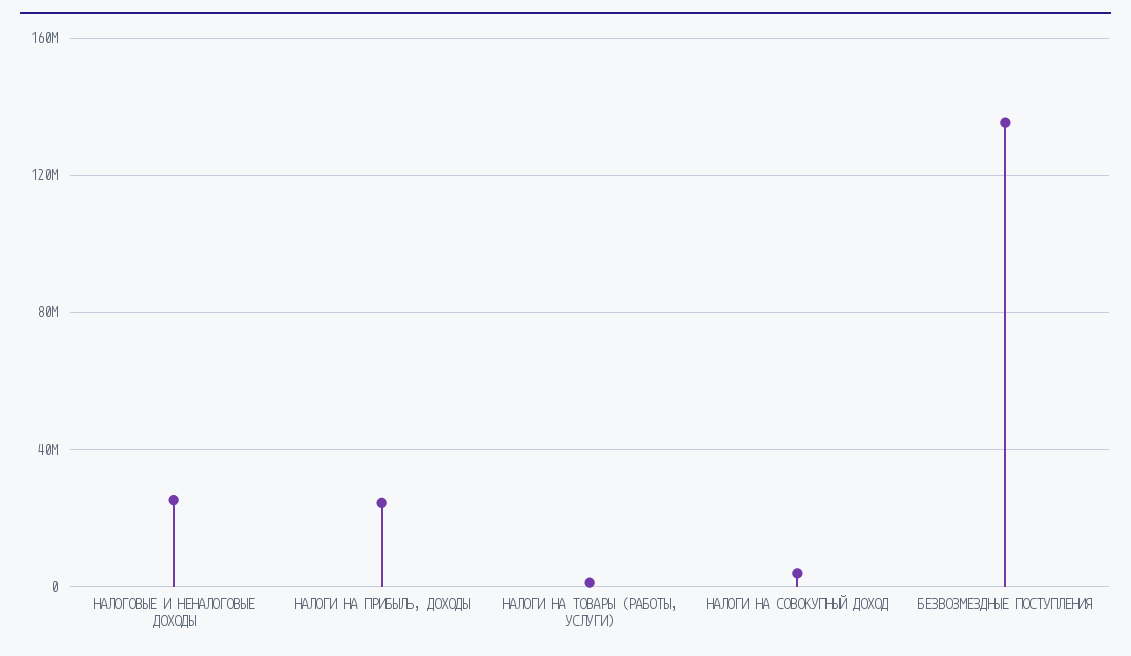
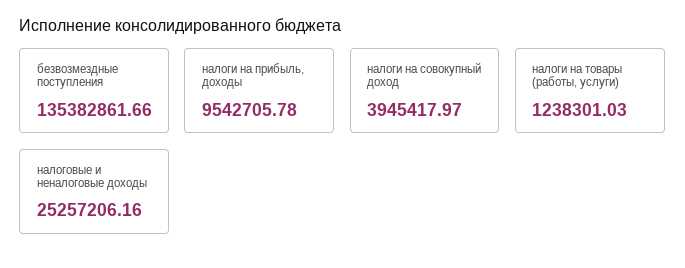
НАЛОГИ НА ПРИБЫЛЬ, ДОХОДЫ: 25000000 -> 9542705.78

